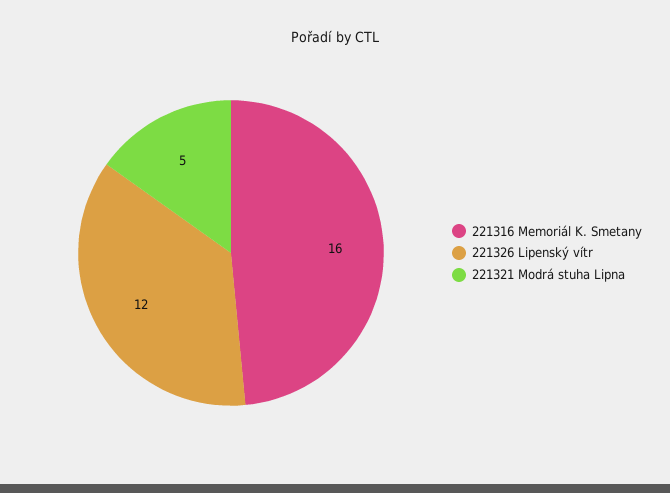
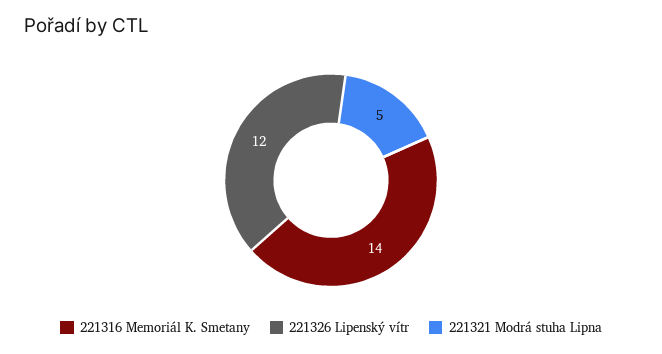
221316 Memoriál K. Smetany: 16 -> 14

